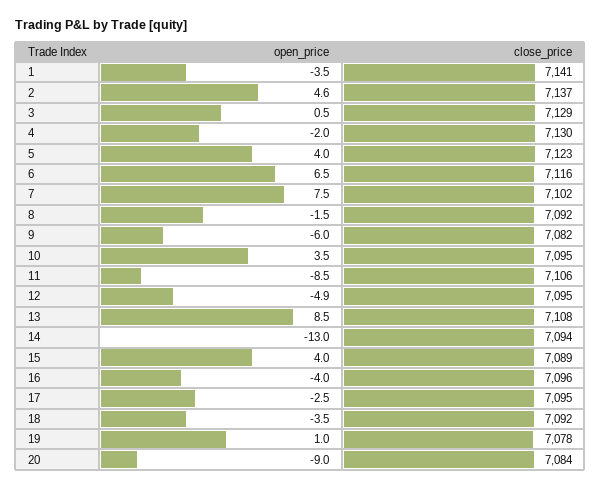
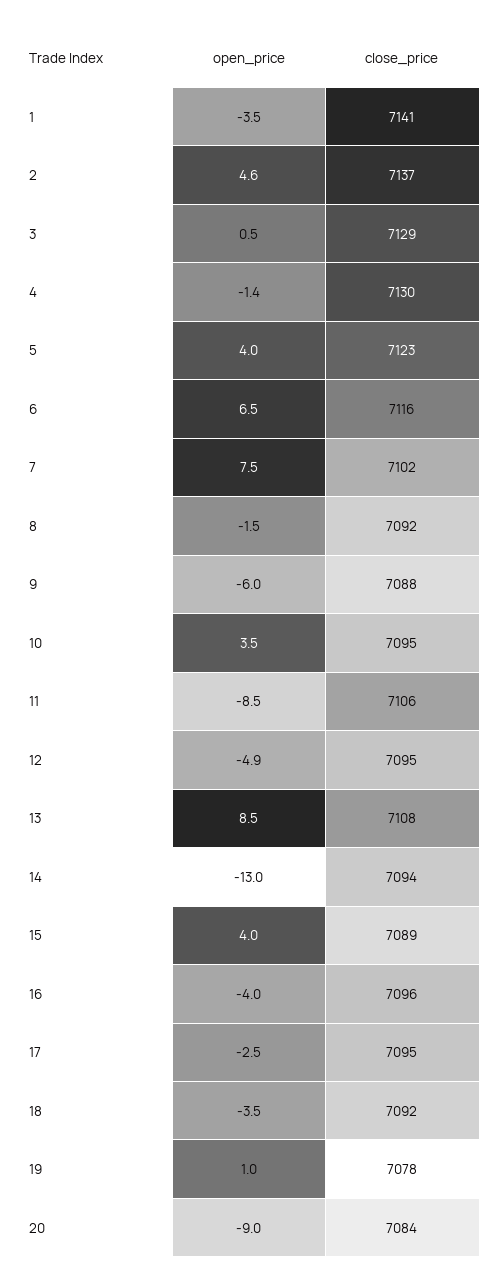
open_price, 4: -2 -> -1.4
close_price, 9: 7082 -> 7088

